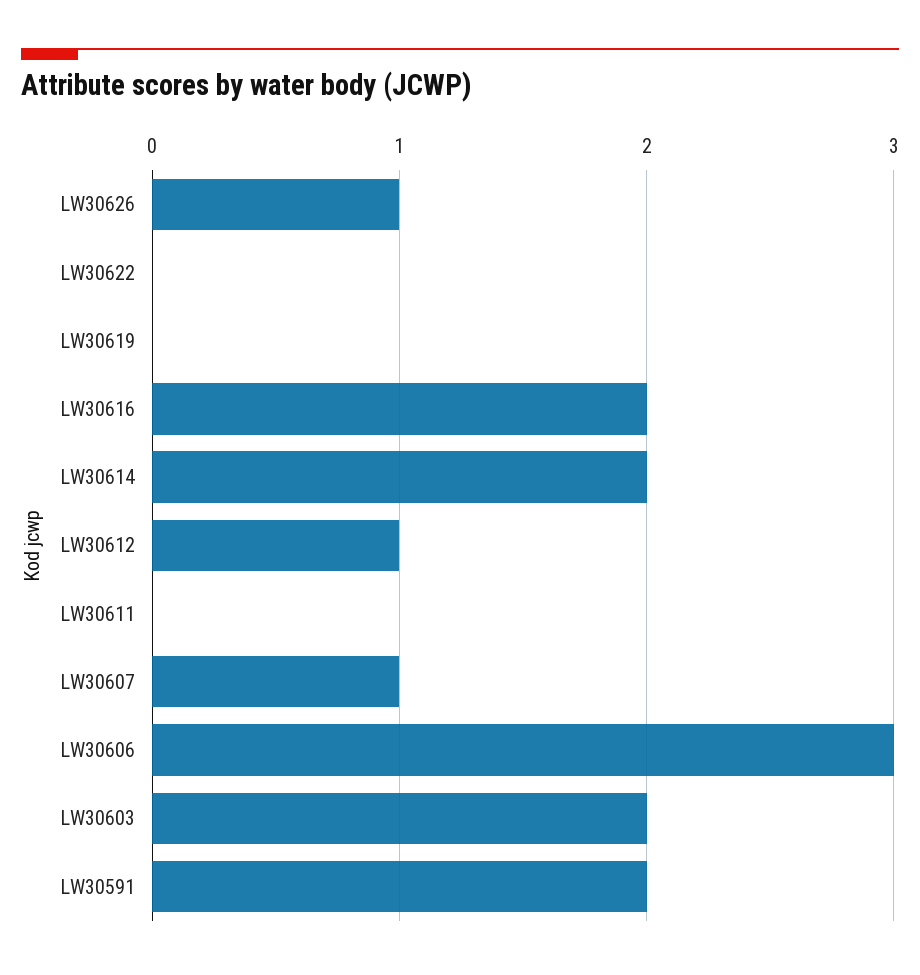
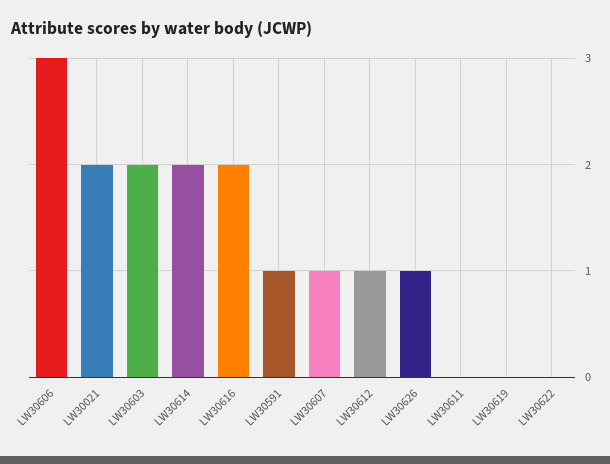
LW30591: 2 -> 1
LW30021: none -> 2

